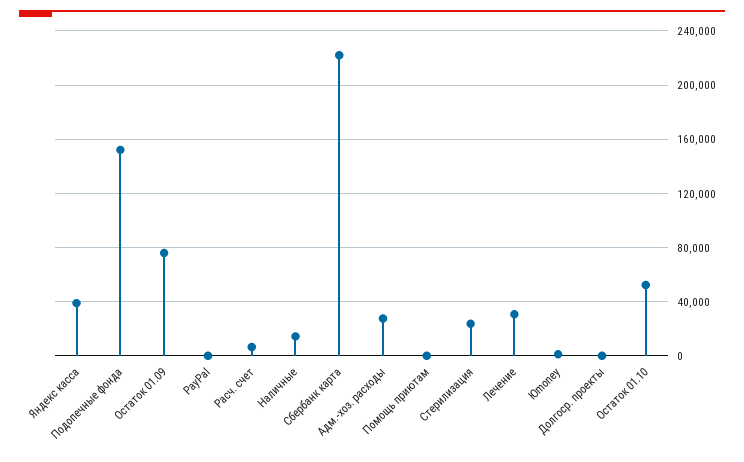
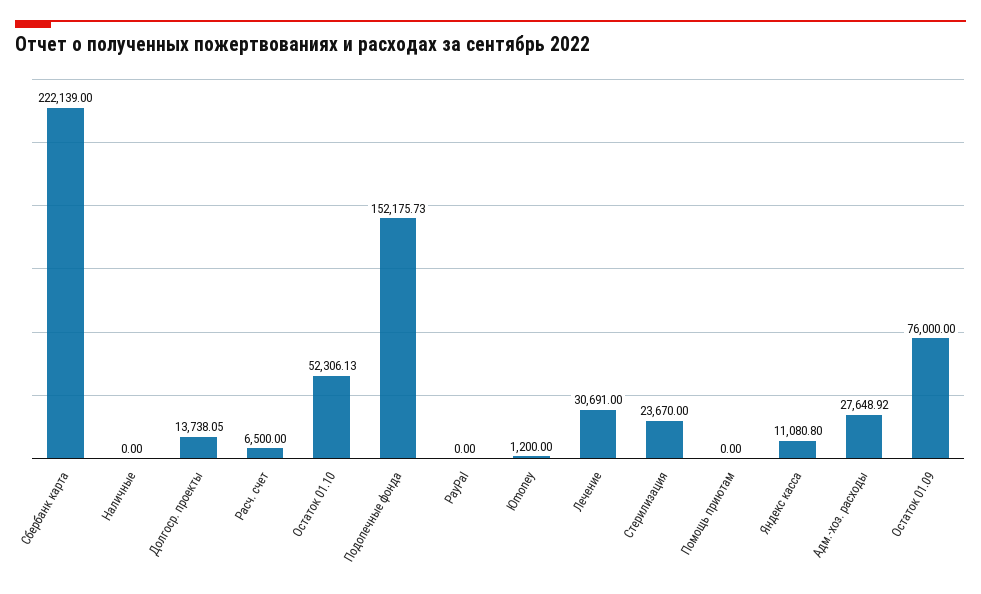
Яндекс касса: 40000 -> 11080.8
Наличные: 15000 -> 0
Долгоср. проекты: 0 -> 13738.05

